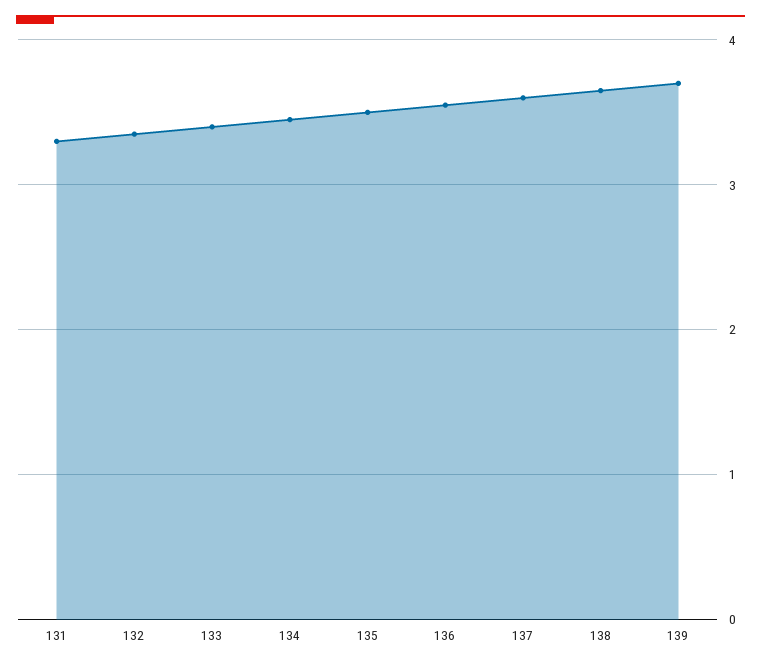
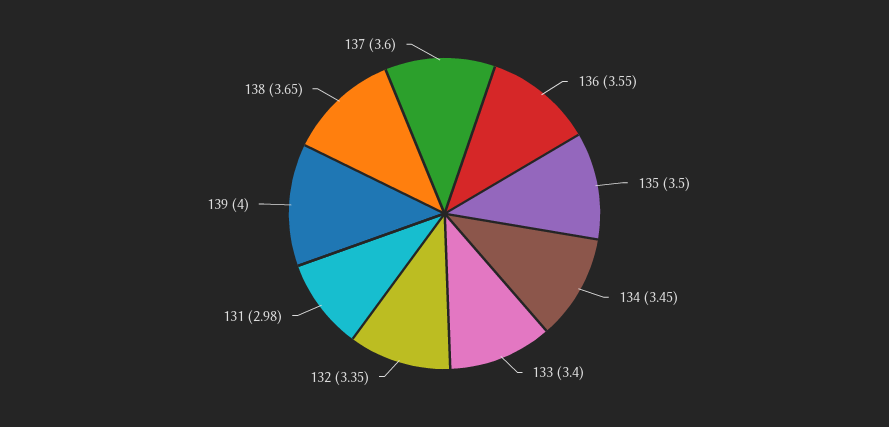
131: 3.3 -> 2.98
139: 3.7 -> 4

